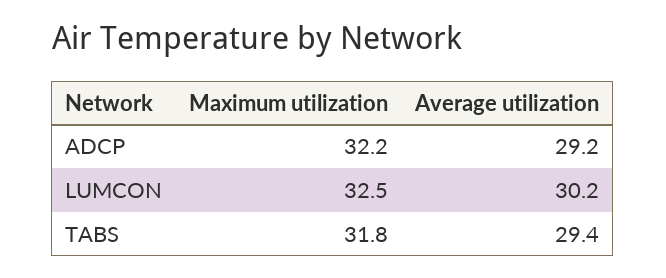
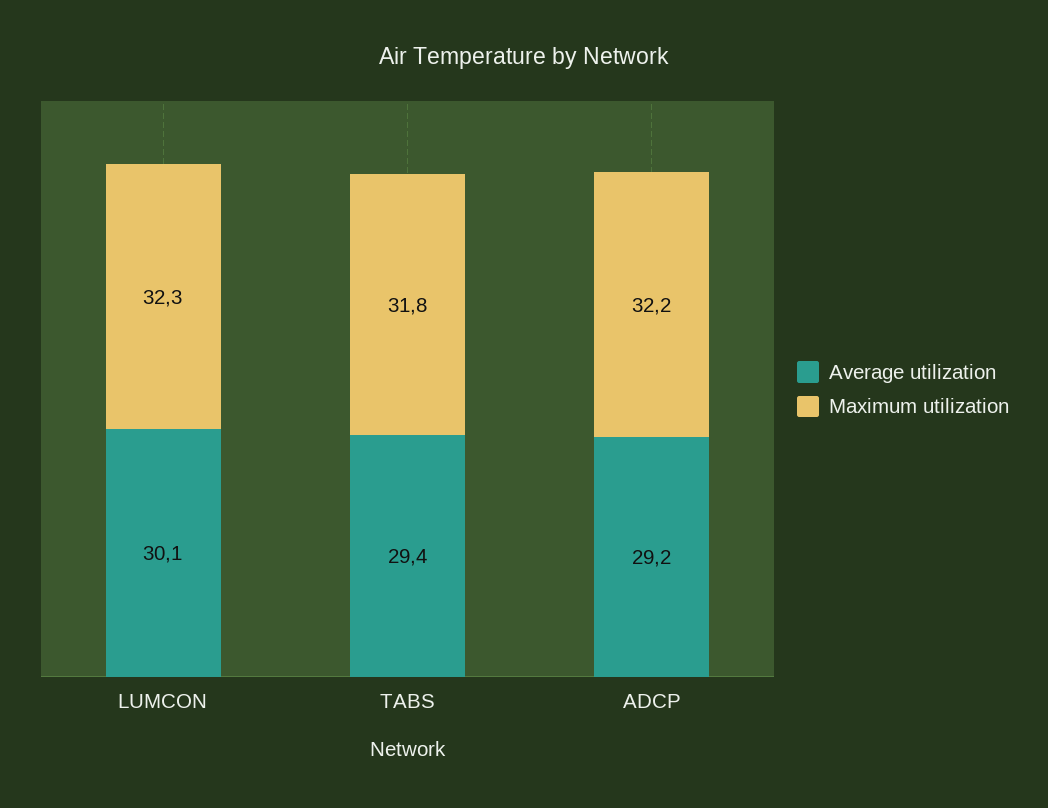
Maximum utilization, LUMCON: 32.5 -> 32.3
Average utilization, LUMCON: 30.2 -> 30.1

